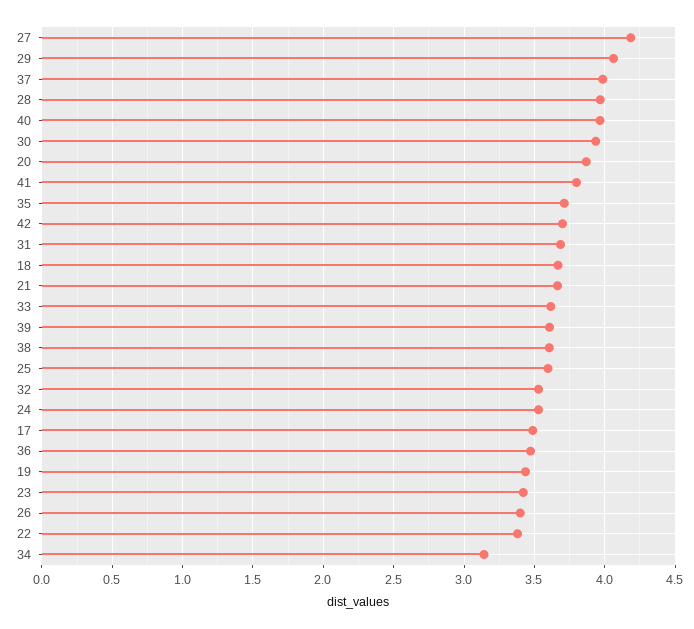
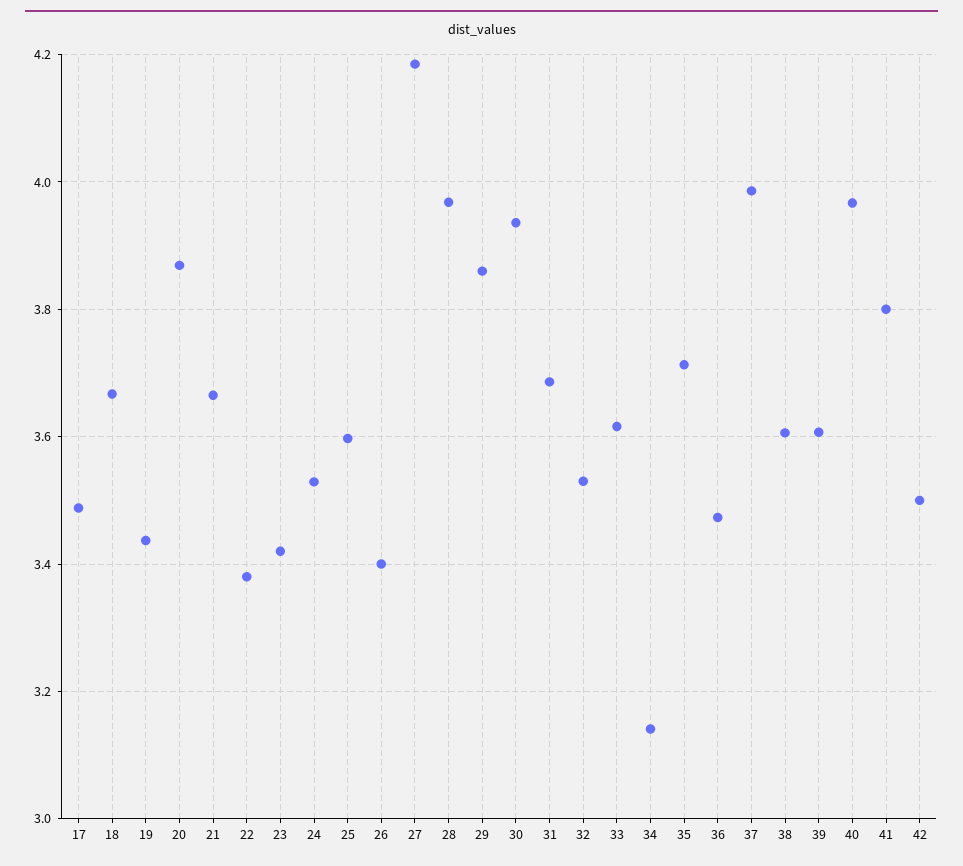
29: 4.05 -> 3.86
42: 3.7 -> 3.5

